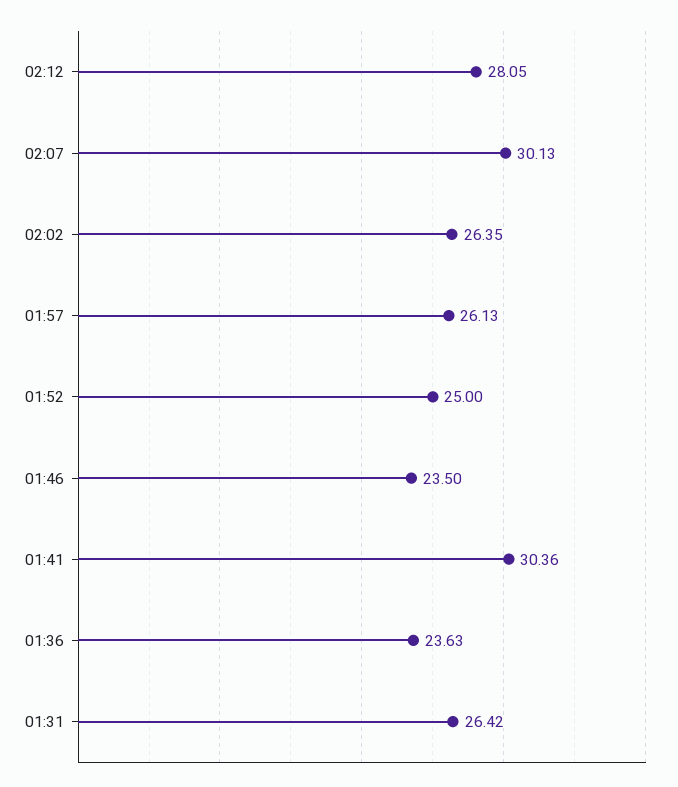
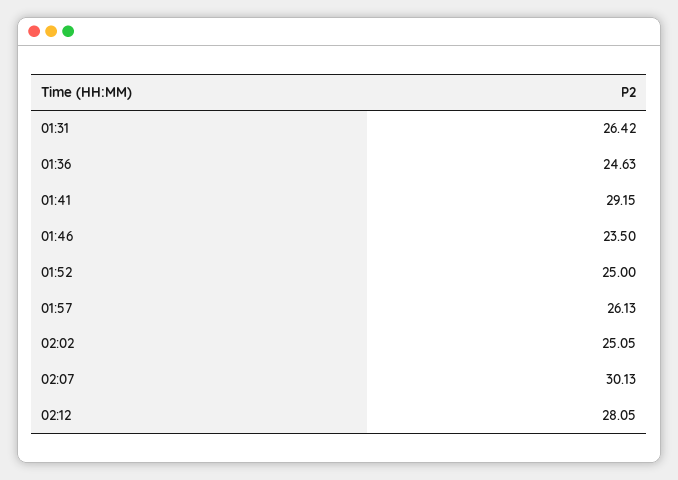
02:02: 26.35 -> 25.05
01:41: 30.36 -> 29.15
01:36: 23.63 -> 24.63

